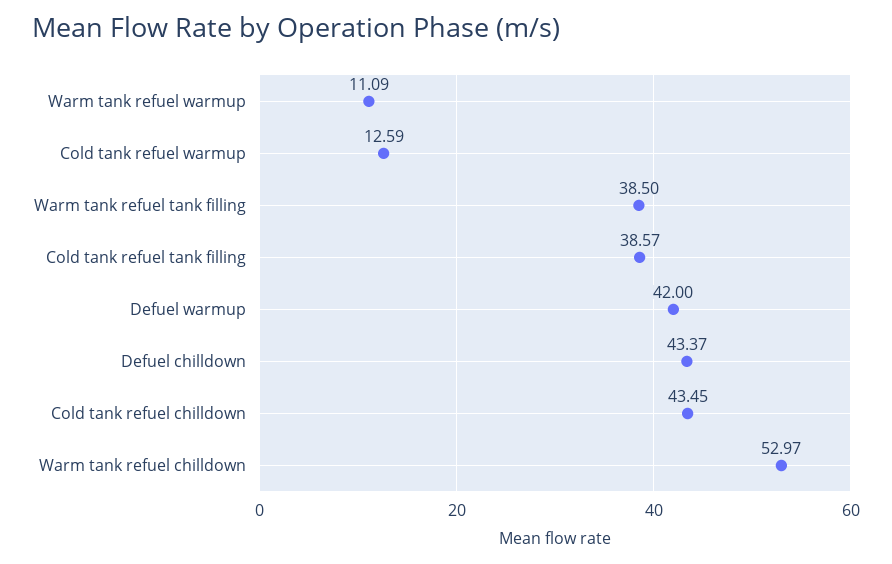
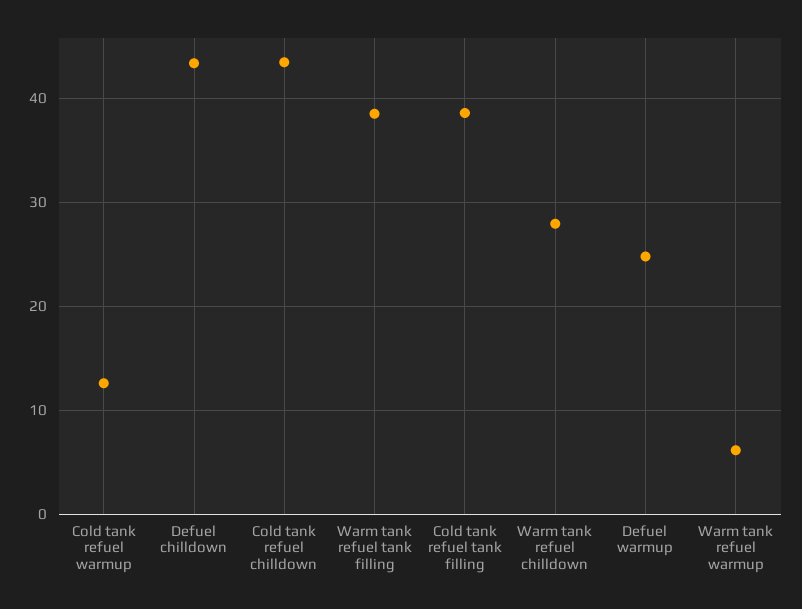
Warm tank refuel warmup: 11.09 -> 6
Defuel warmup: 42 -> 25
Warm tank refuel chilldown: 52.97 -> 28

